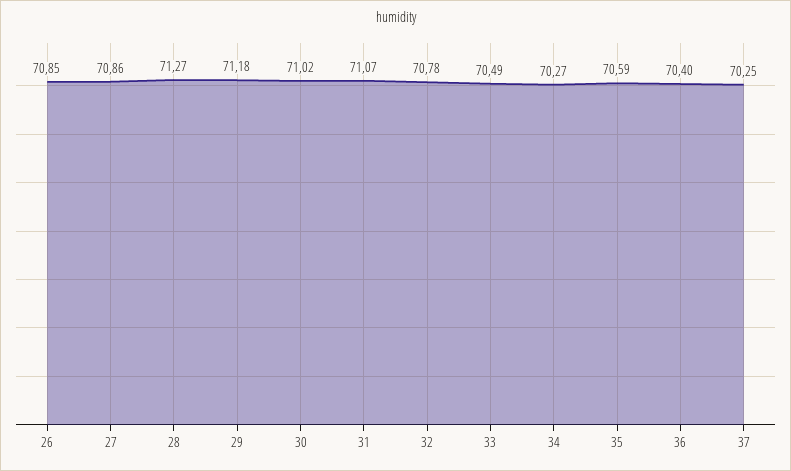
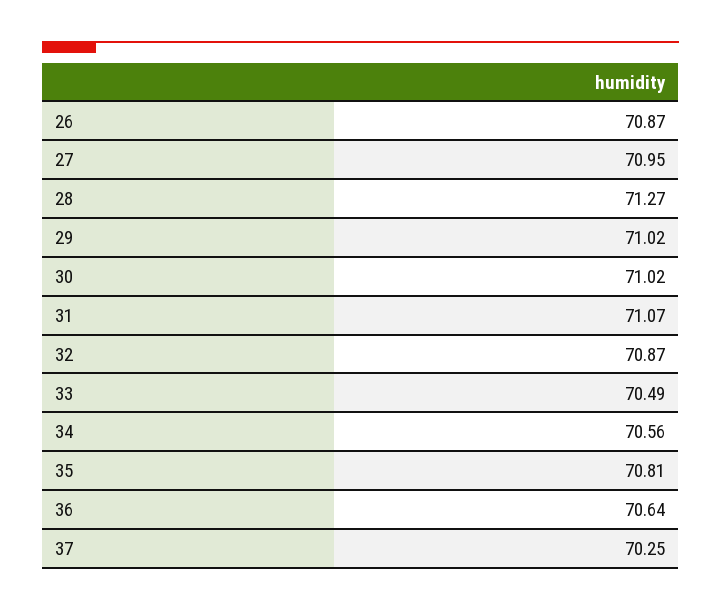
26: 70.85 -> 70.87
27: 70.86 -> 70.95
29: 71.18 -> 71.02
32: 70.78 -> 70.87
34: 70.27 -> 70.56
35: 70.59 -> 70.81
36: 70.4 -> 70.64

